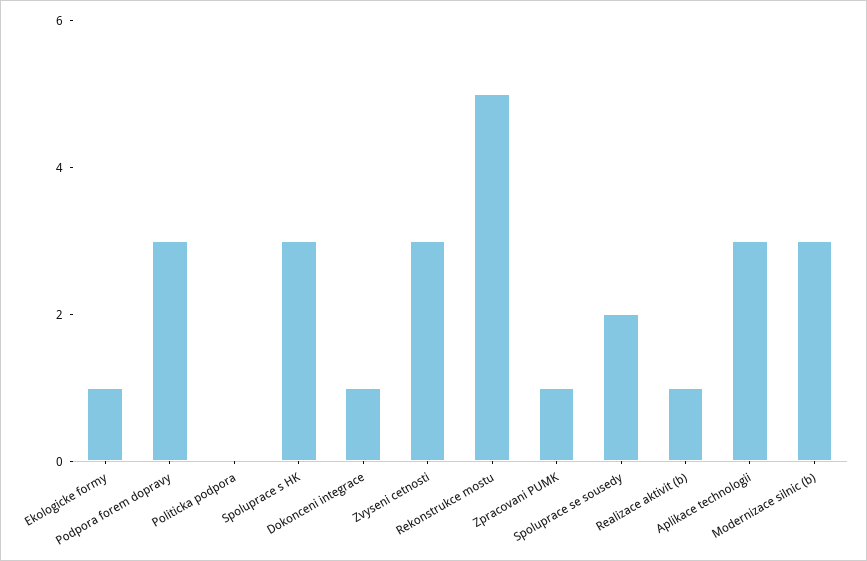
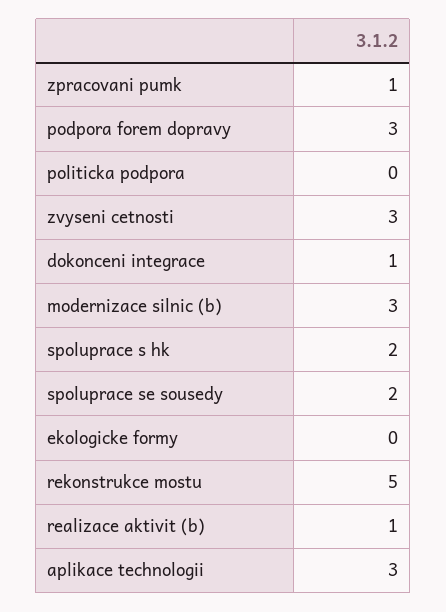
Ekologicke formy: 1 -> 0
Spoluprace s HK: 3 -> 2

